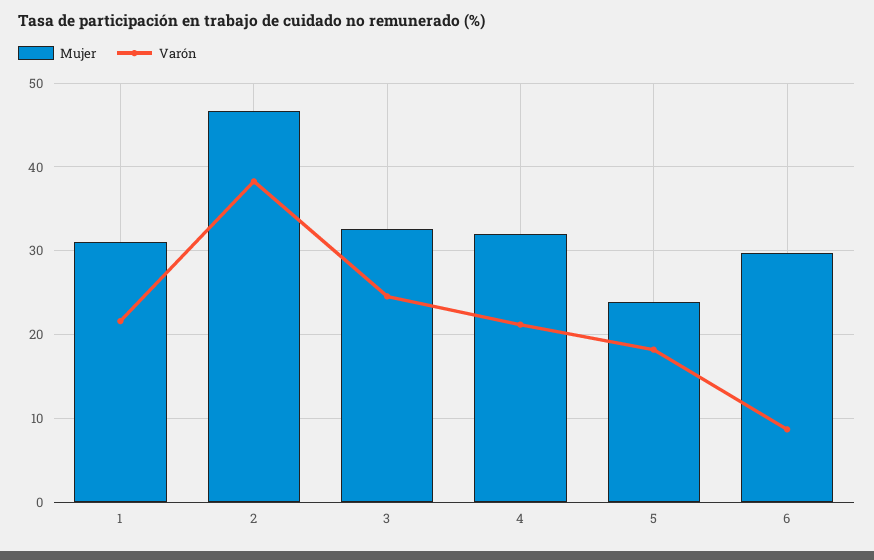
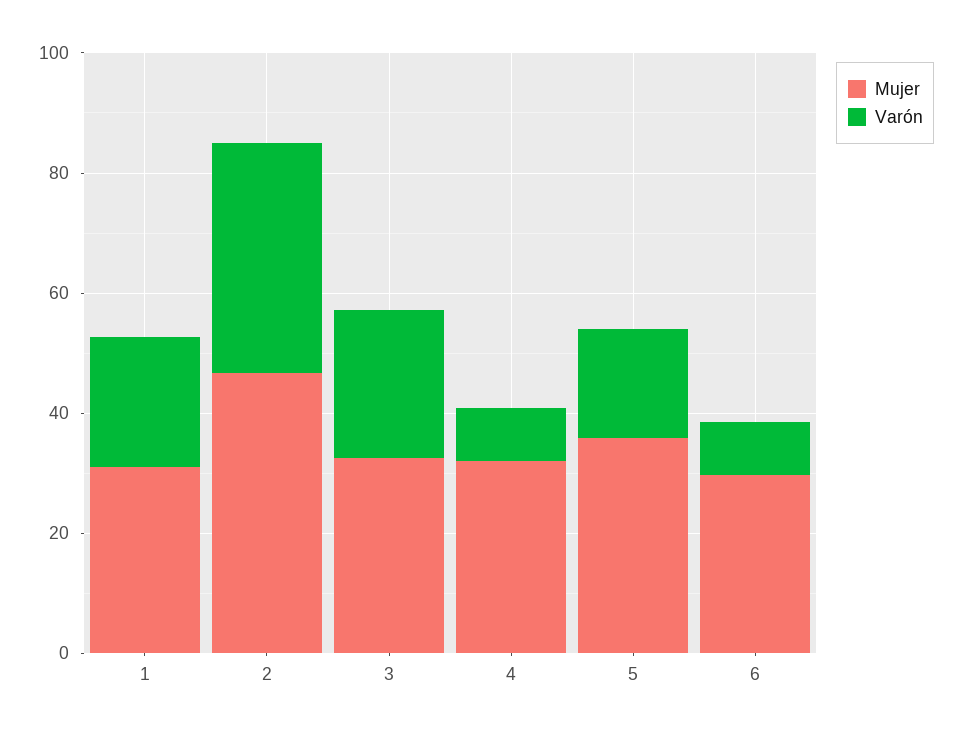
Varón, 4: 21 -> 10
Mujer, 5: 24 -> 35

